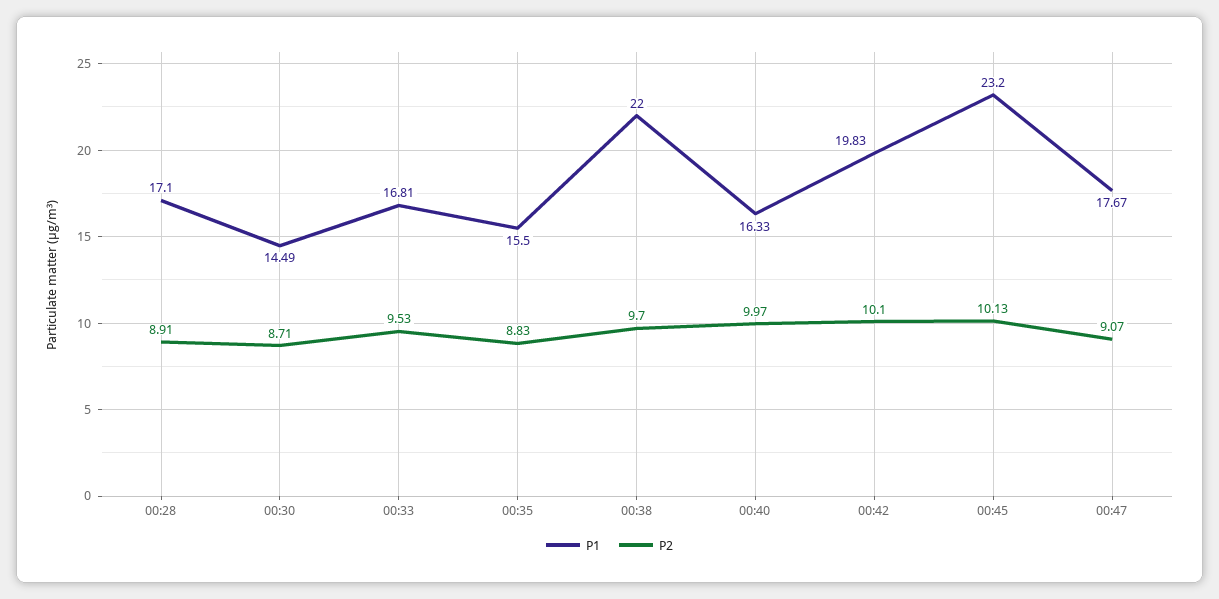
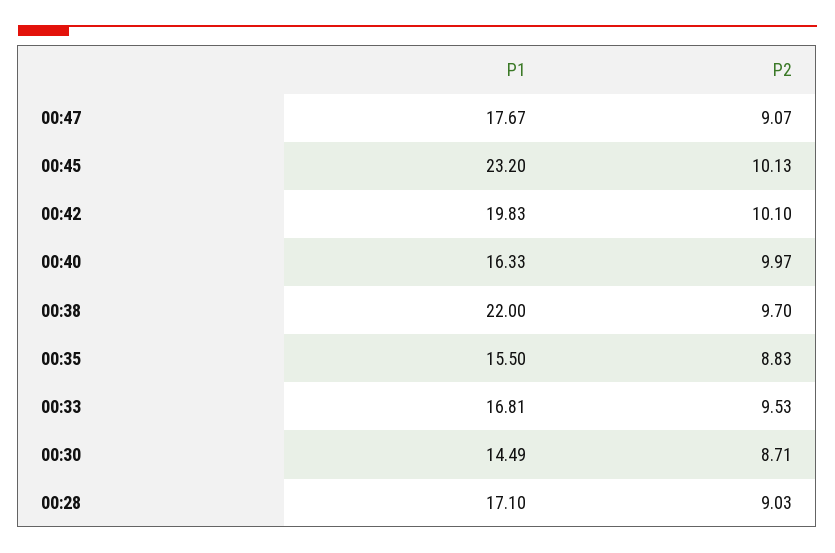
P2, 00:28: 8.91 -> 9.03

